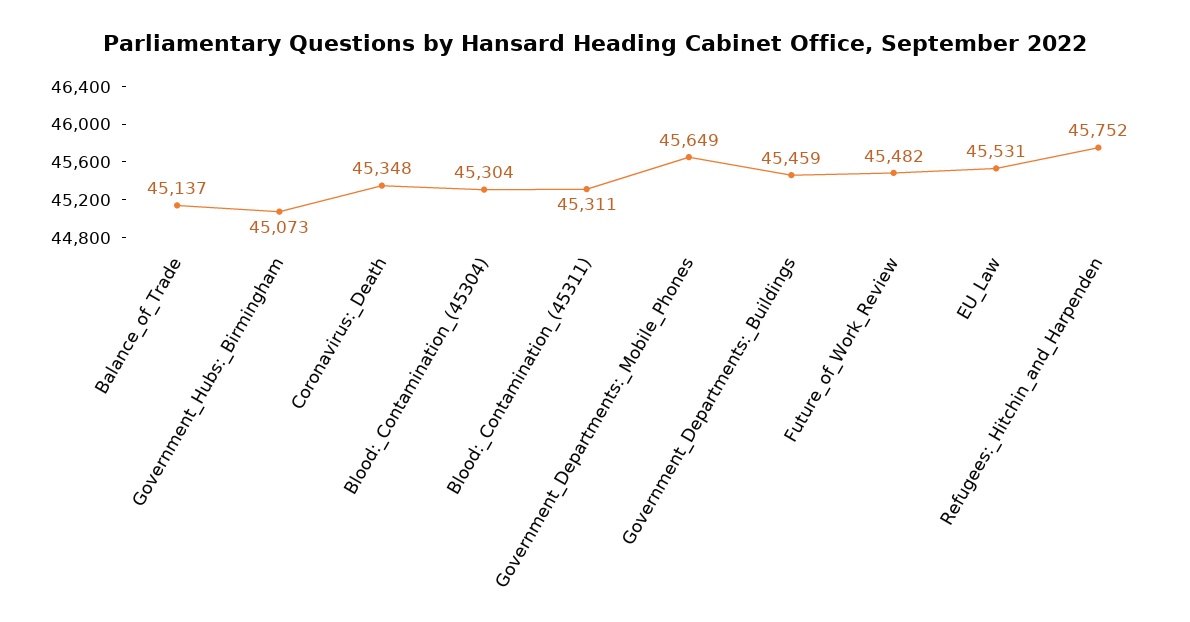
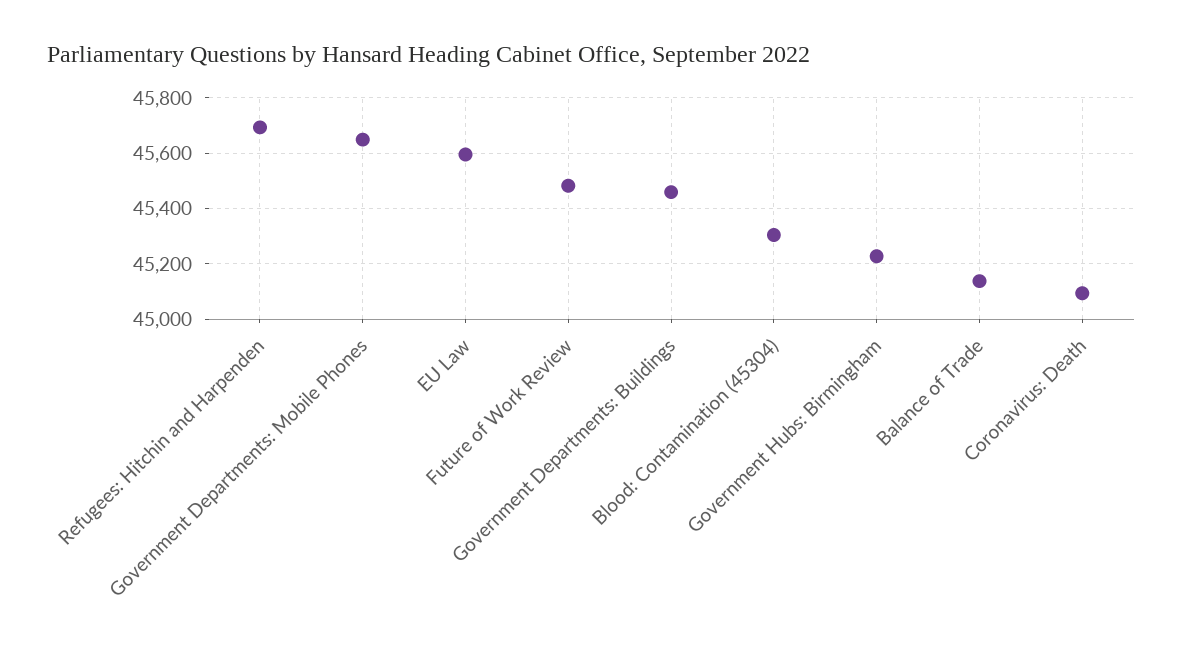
Government_Hubs:_Birmingham: 45073 -> 45225
Coronavirus:_Death: 45348 -> 45100
Blood:_Contamination_(45311): 45311 -> none
EU_Law: 45531 -> 45600
Refugees:_Hitchin_and_Harpenden: 45752 -> 45700

